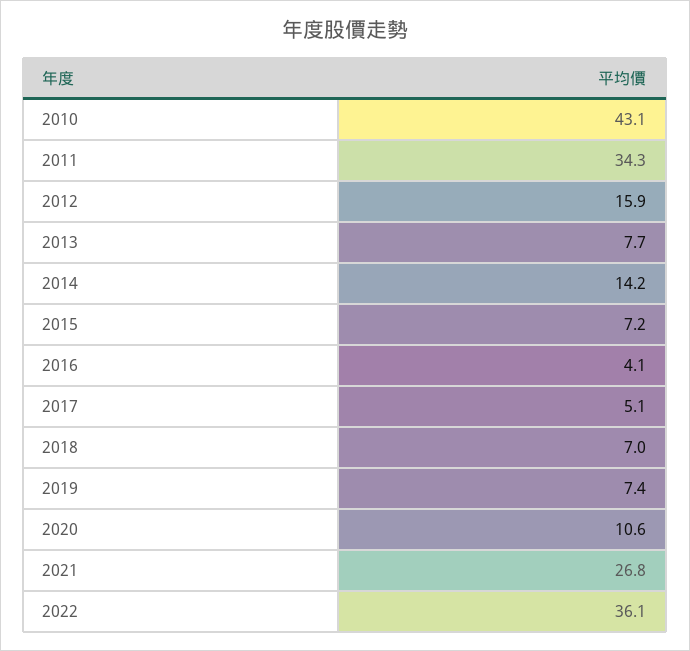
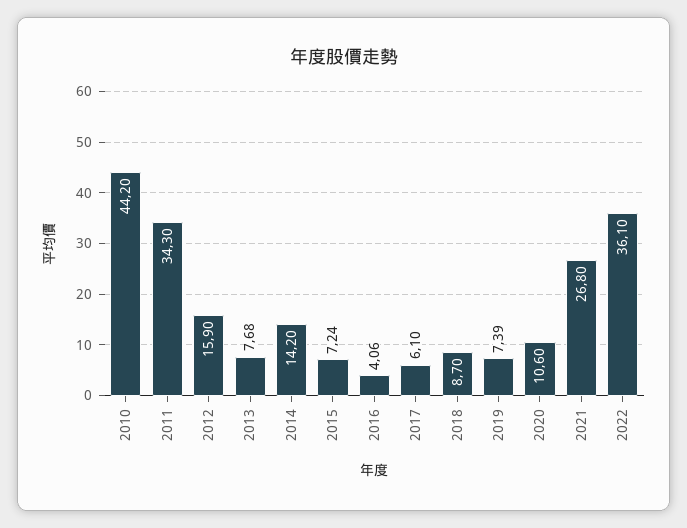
2010: 43.1 -> 44.2
2017: 5.1 -> 6.1
2018: 7 -> 8.7

